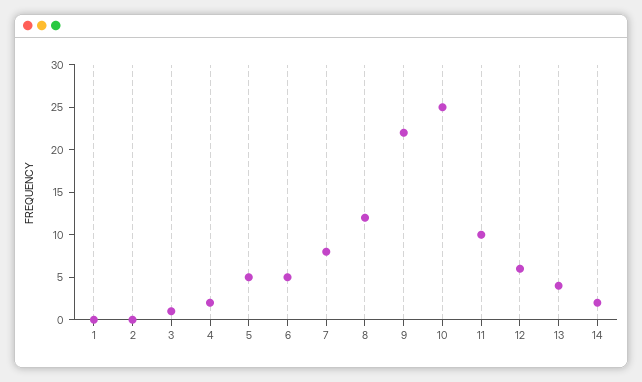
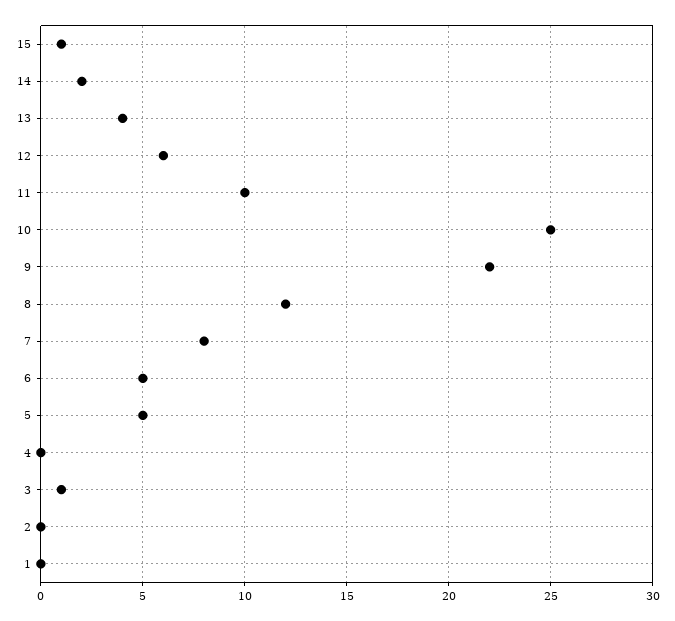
4: 2 -> 0
15: none -> 1

